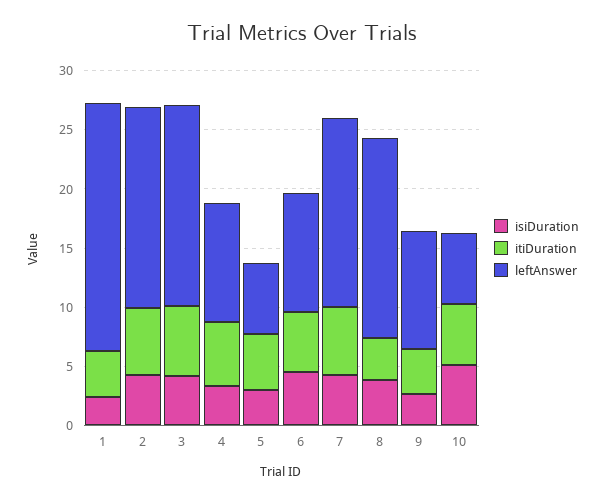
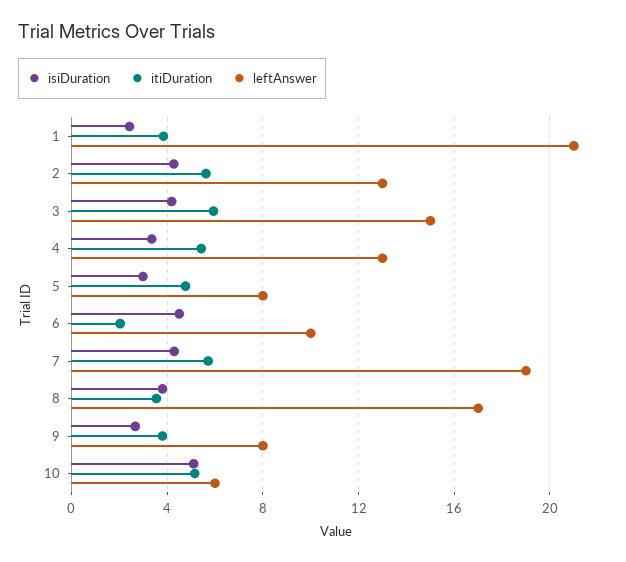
leftAnswer, 2: 17 -> 13
leftAnswer, 3: 17 -> 15
leftAnswer, 4: 10 -> 13
leftAnswer, 5: 6 -> 8
itiDuration, 6: 5 -> 2
leftAnswer, 7: 16 -> 19
leftAnswer, 9: 10 -> 8

